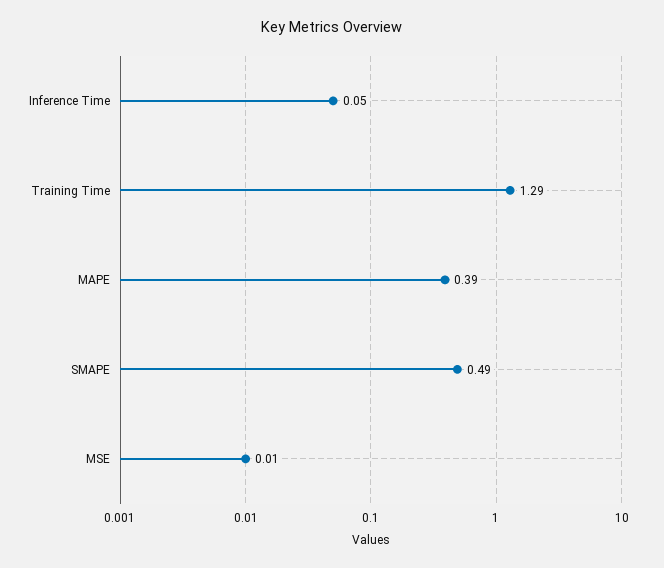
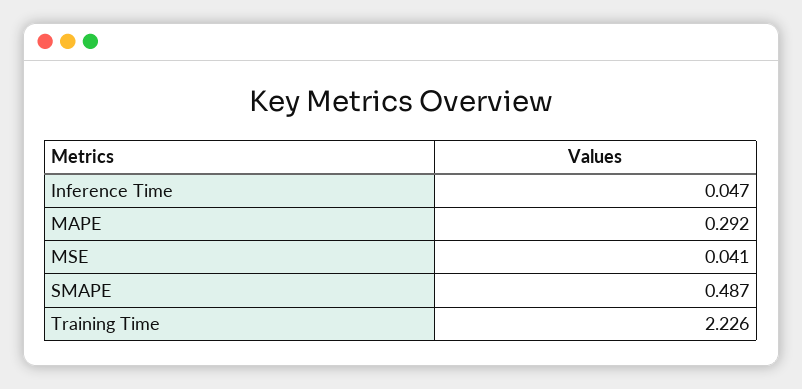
Training Time: 1.29 -> 2.226
MAPE: 0.39 -> 0.292
MSE: 0.01 -> 0.041

